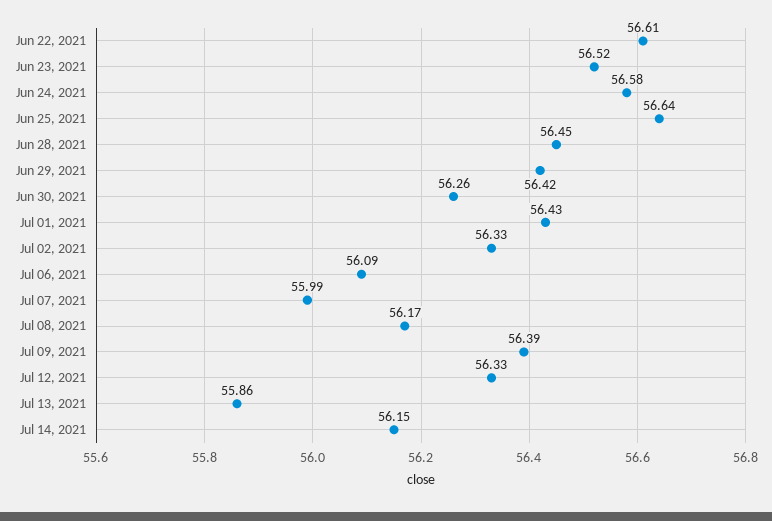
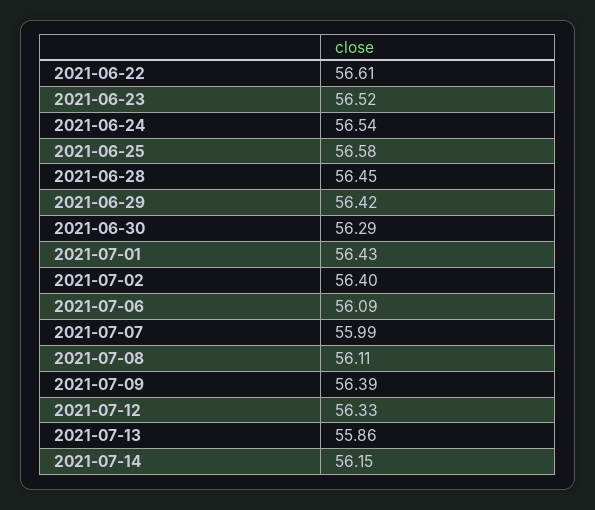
Jun 24, 2021: 56.58 -> 56.54
Jun 25, 2021: 56.64 -> 56.58
Jun 30, 2021: 56.26 -> 56.29
Jul 02, 2021: 56.33 -> 56.4
Jul 08, 2021: 56.17 -> 56.11

